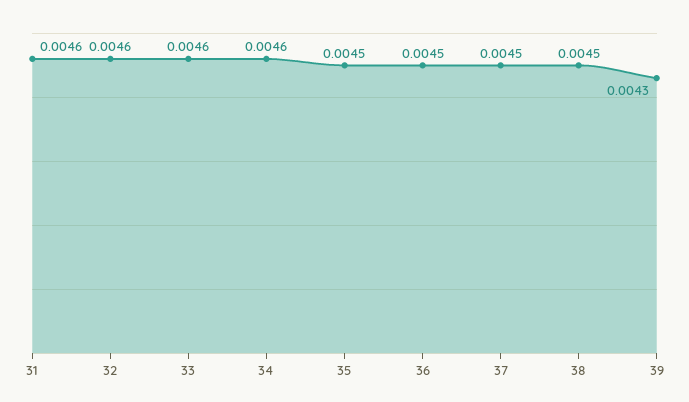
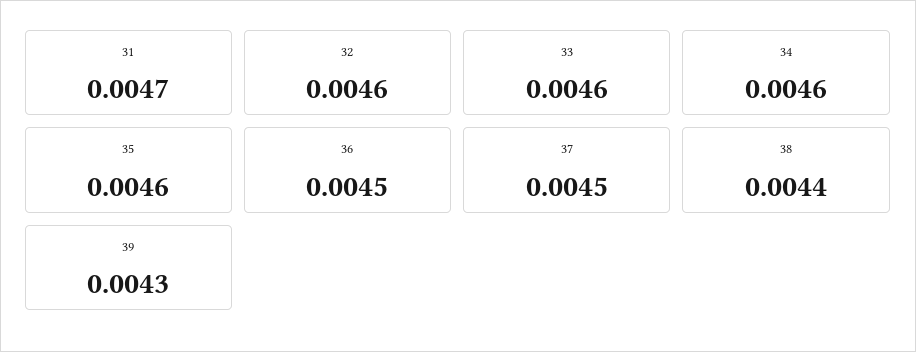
31: 0.0046 -> 0.0047
35: 0.0045 -> 0.0046
38: 0.0045 -> 0.0044

